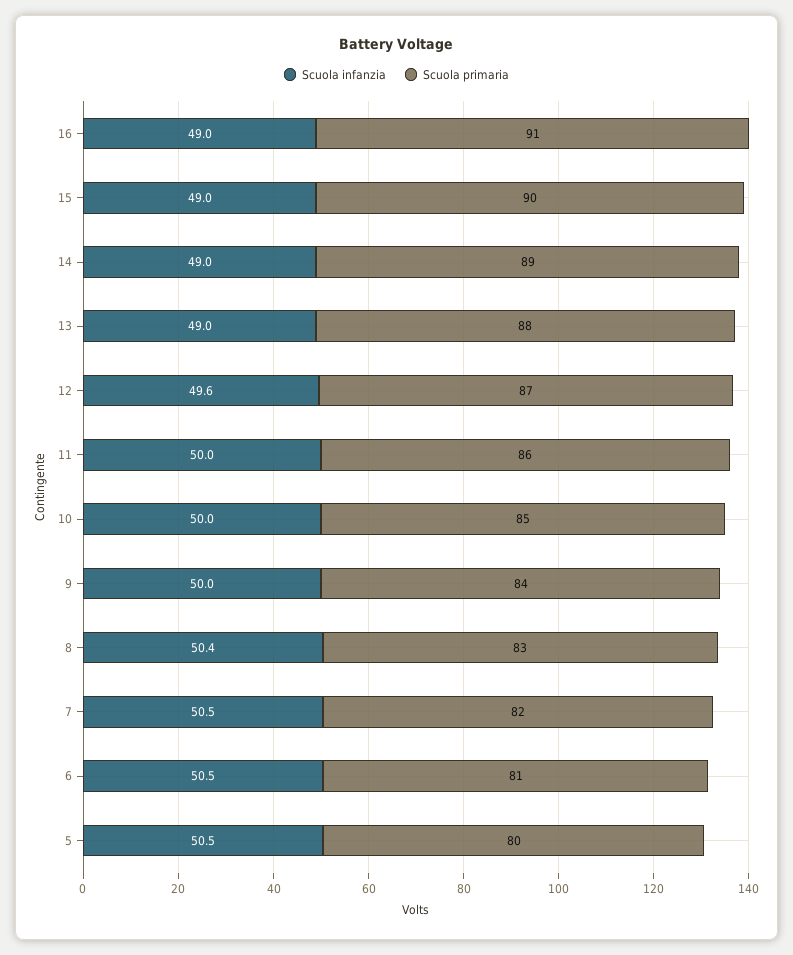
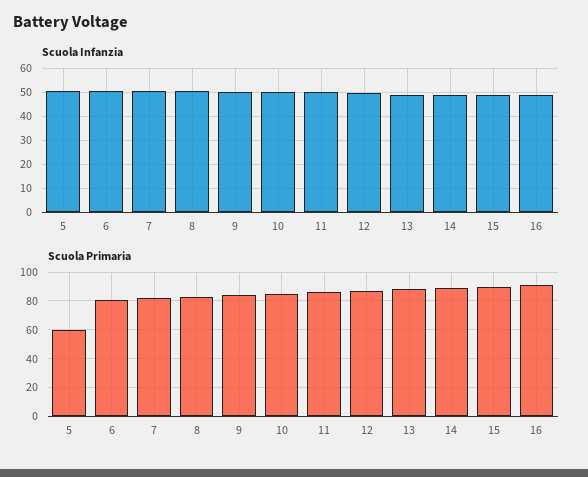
Scuola primaria, 5: 80 -> 60

